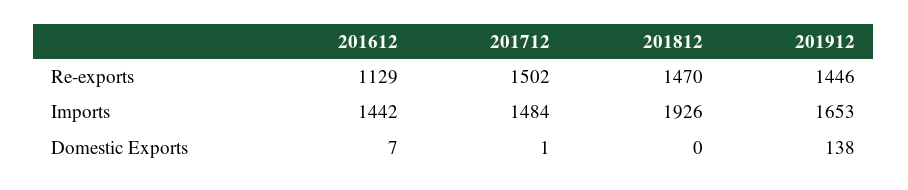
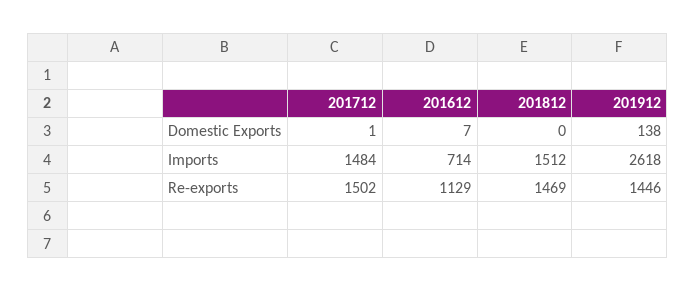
201812, Re-exports: 1470 -> 1469
201612, Imports: 1442 -> 714
201812, Imports: 1926 -> 1512
201912, Imports: 1653 -> 2618

